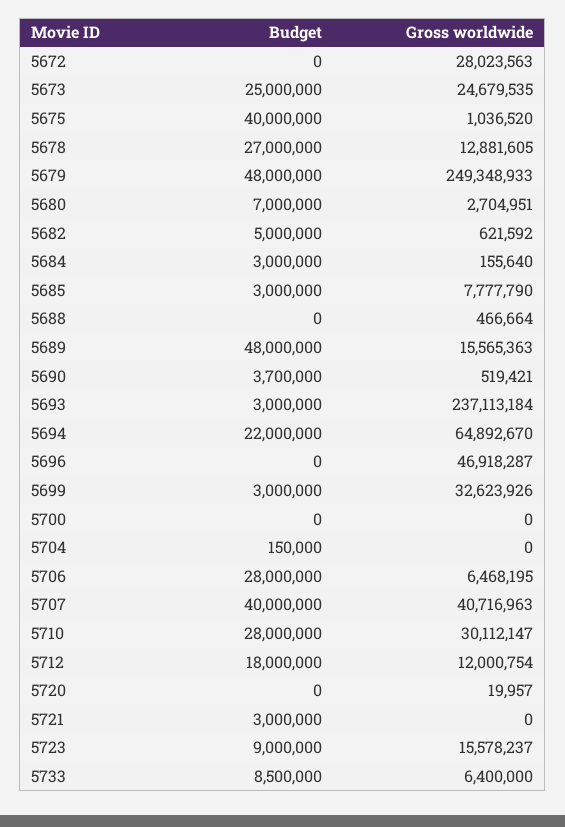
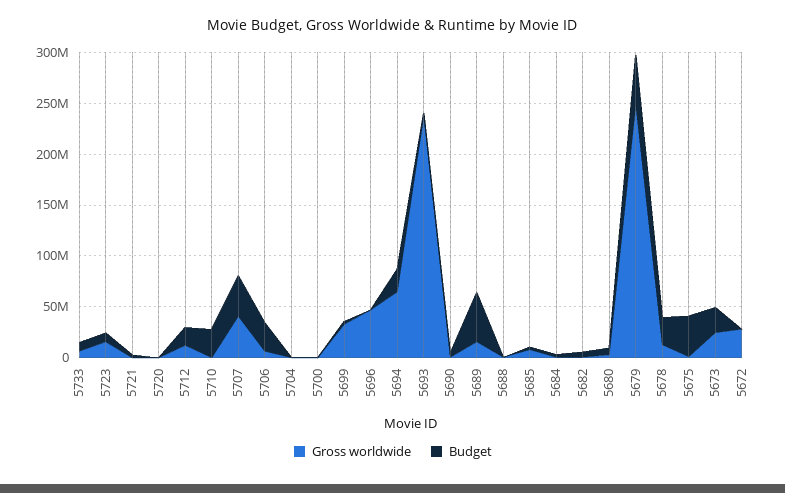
Gross worldwide, 5710: 30112147 -> 0

